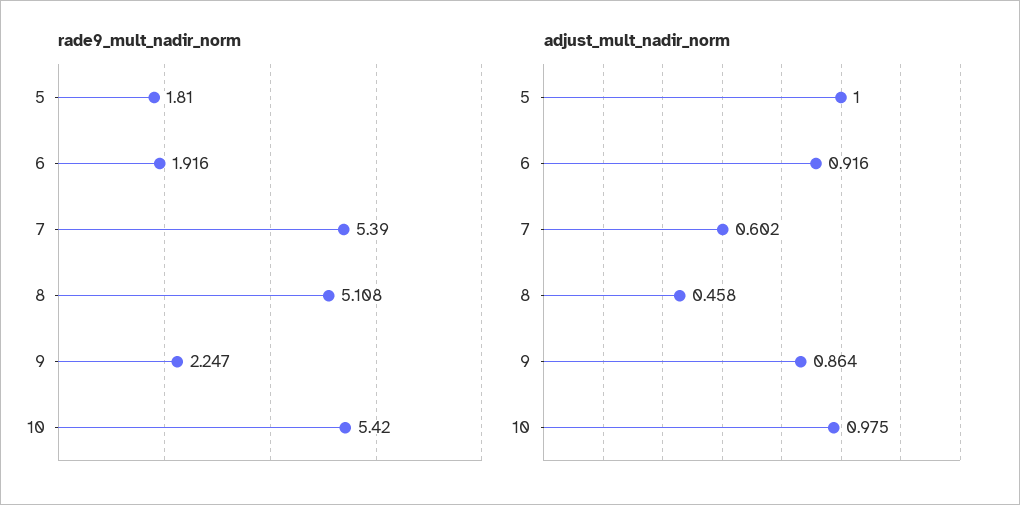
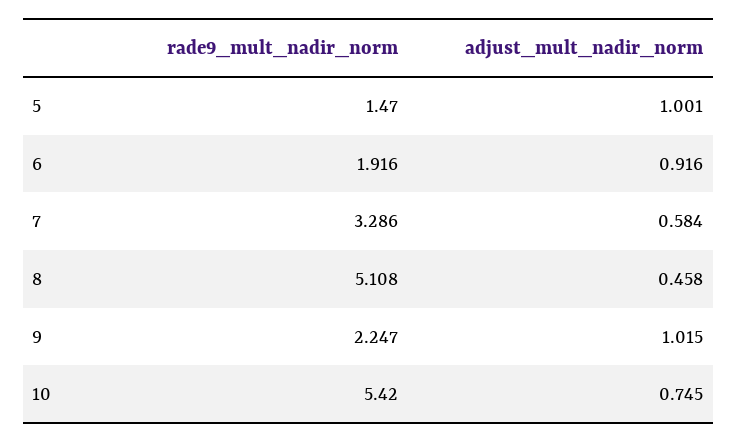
rade9_mult_nadir_norm, 5: 1.81 -> 1.47
rade9_mult_nadir_norm, 7: 5.39 -> 3.286
adjust_mult_nadir_norm, 5: 1 -> 1.001
adjust_mult_nadir_norm, 7: 0.602 -> 0.584
adjust_mult_nadir_norm, 9: 0.864 -> 1.015
adjust_mult_nadir_norm, 10: 0.975 -> 0.745

